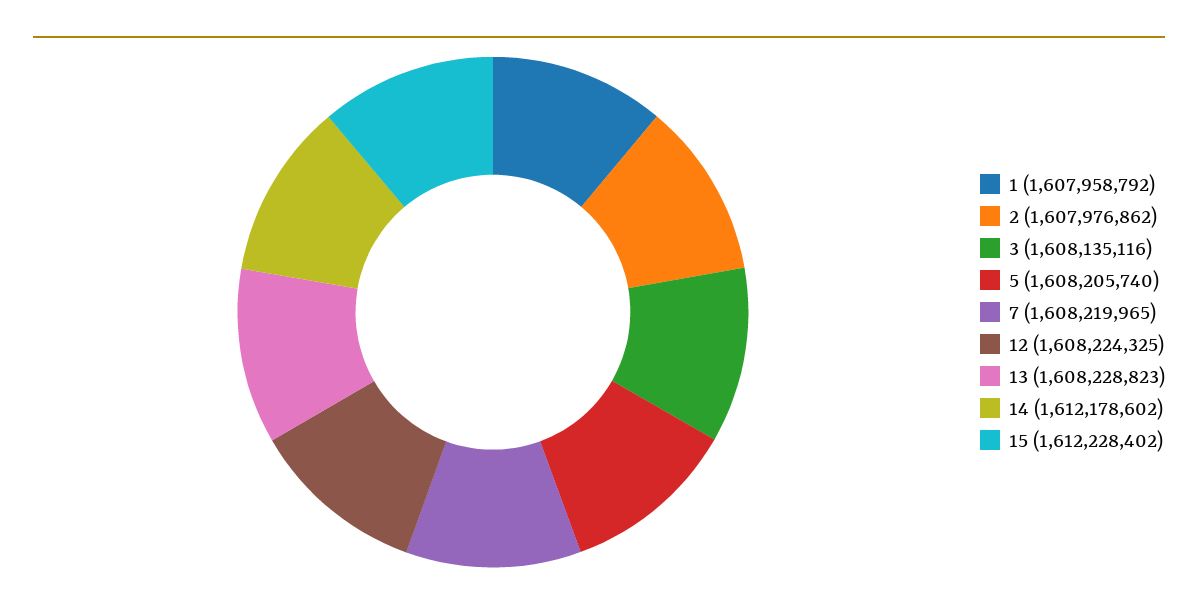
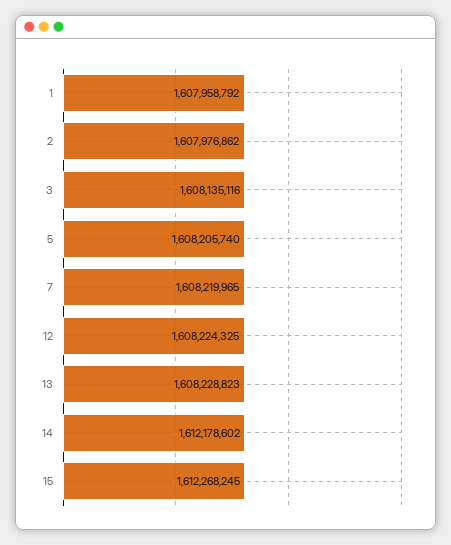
15: 1612228402 -> 1612268245

